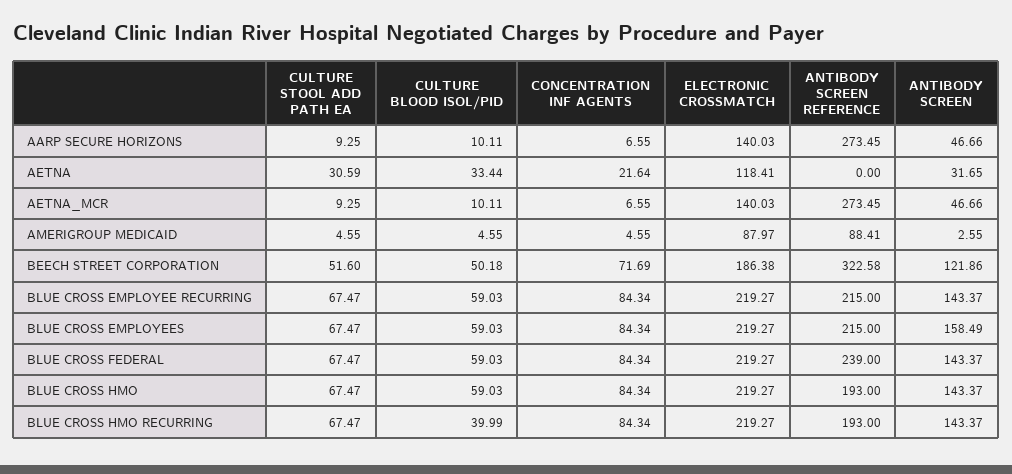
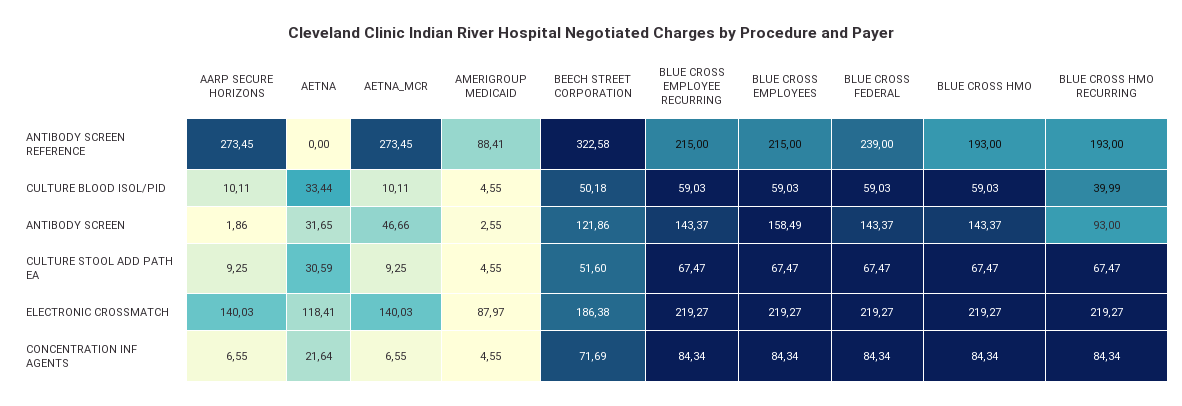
ANTIBODY SCREEN, AARP SECURE HORIZONS: 46.66 -> 1.86
ANTIBODY SCREEN, BLUE CROSS HMO RECURRING: 143.37 -> 93

